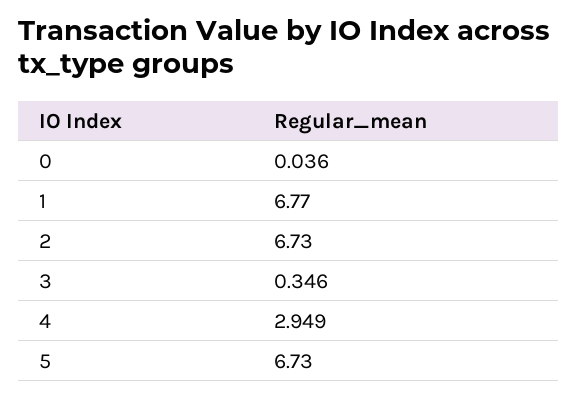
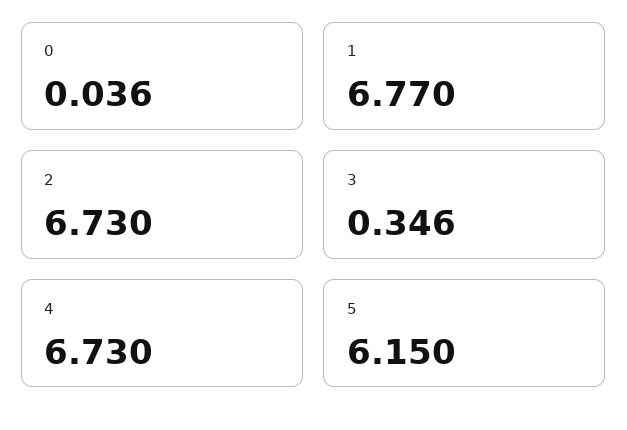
4: 2.949 -> 6.73
5: 6.73 -> 6.15

